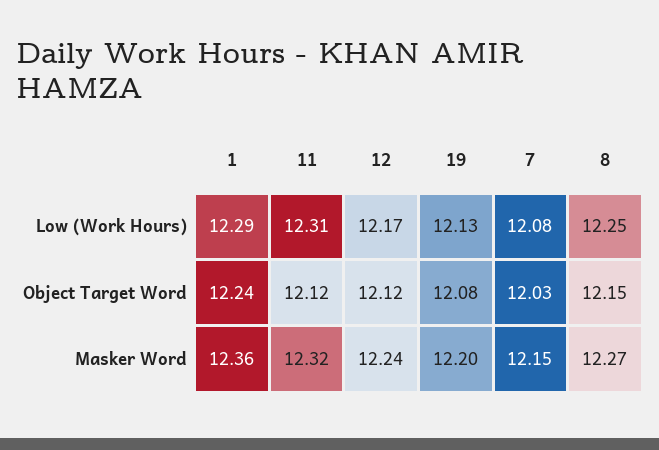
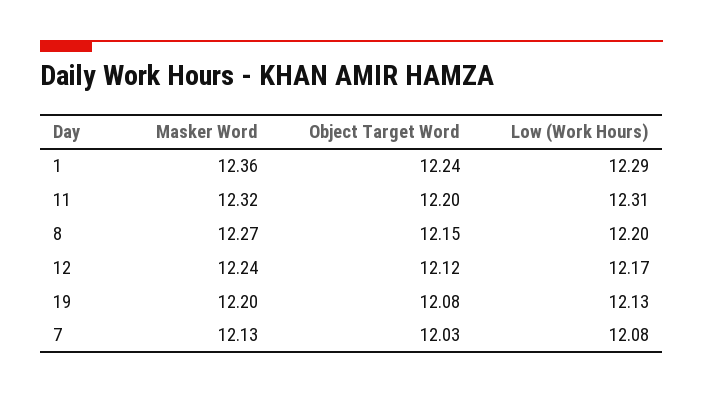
8, Low (Work Hours): 12.25 -> 12.2
11, Object Target Word: 12.12 -> 12.2
7, Masker Word: 12.15 -> 12.13

